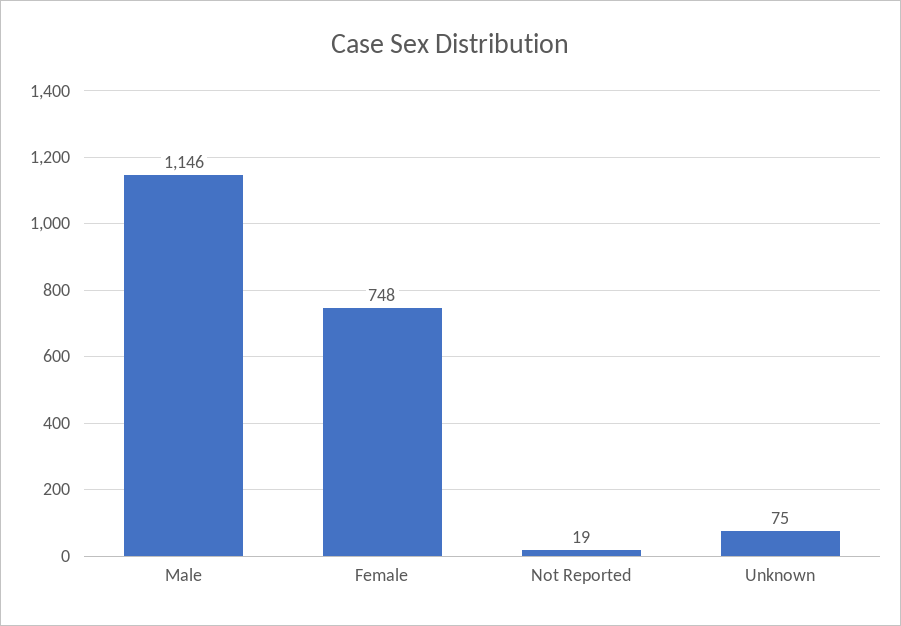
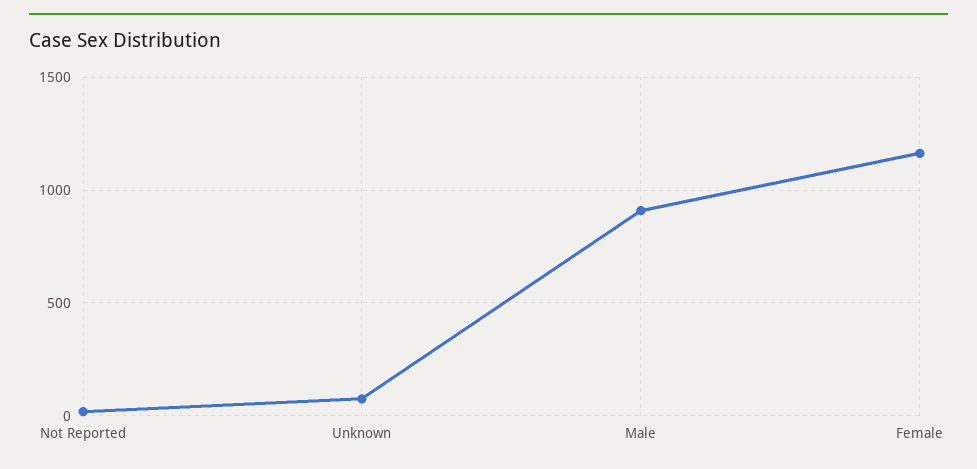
Male: 1146 -> 900
Female: 748 -> 1150

